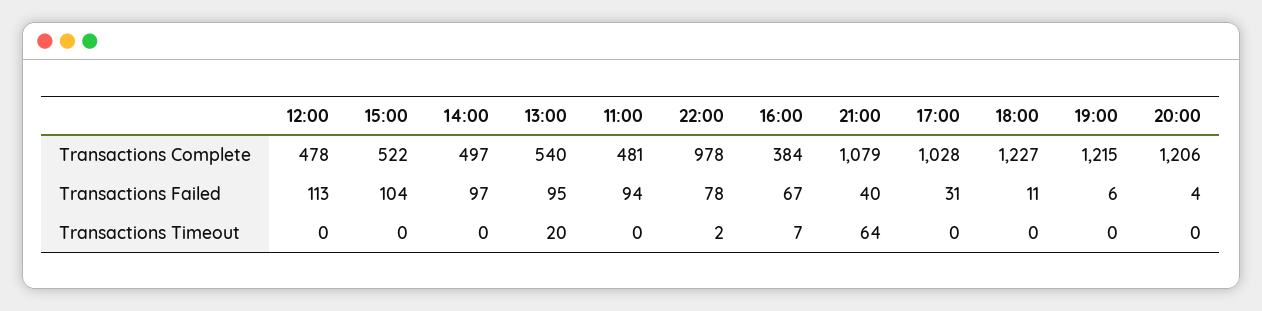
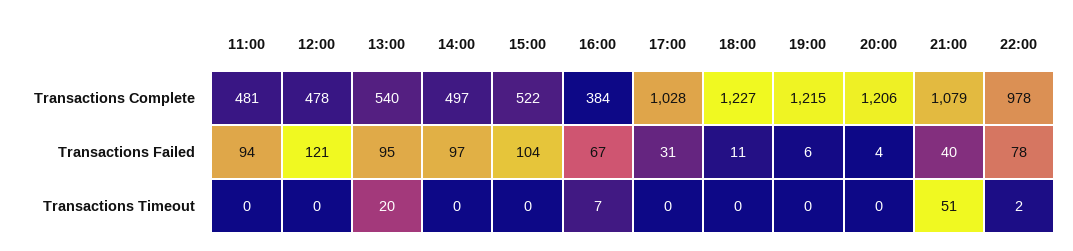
12:00, Transactions Failed: 113 -> 121
21:00, Transactions Timeout: 64 -> 51

